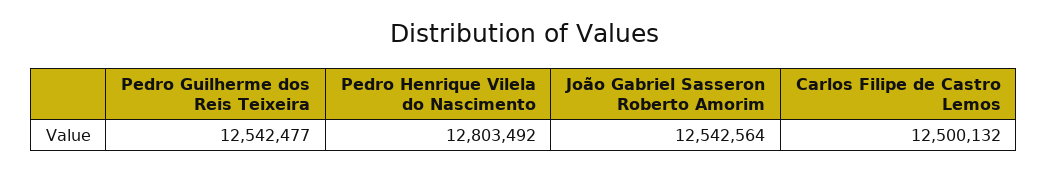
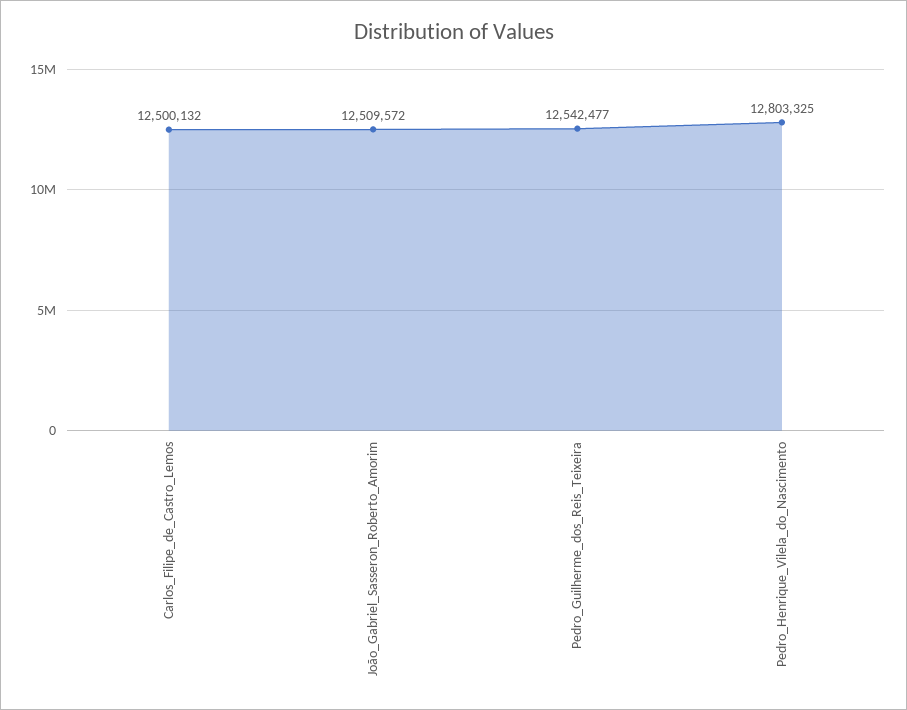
Pedro Henrique Vilela do Nascimento: 12803492 -> 12803325
João Gabriel Sasseron Roberto Amorim: 12542564 -> 12509572

